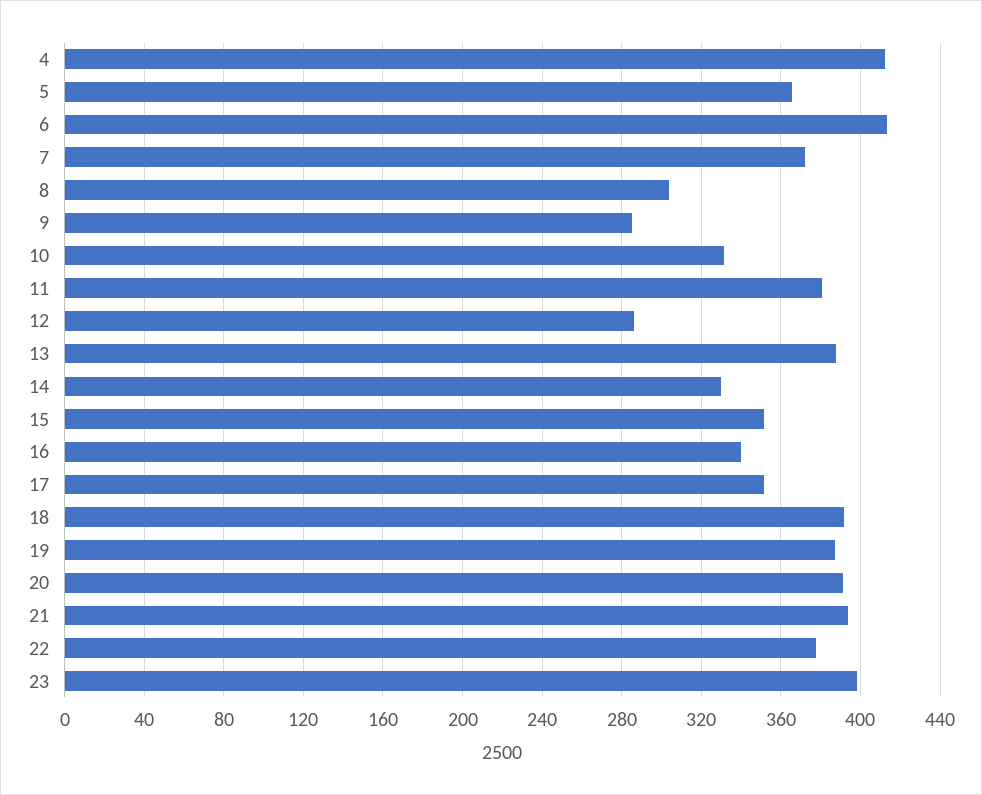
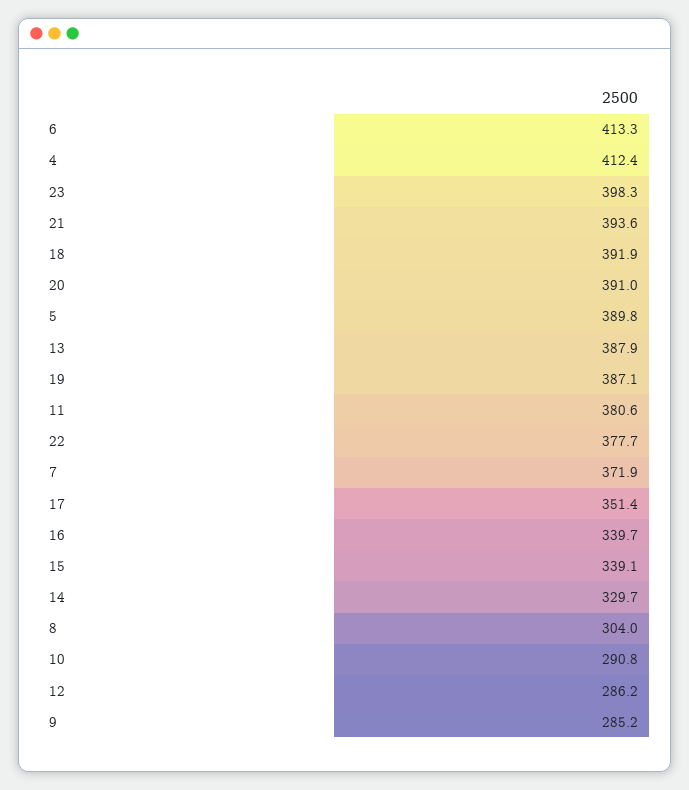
5: 365 -> 389.8
10: 330 -> 290.8
15: 350 -> 339.1

